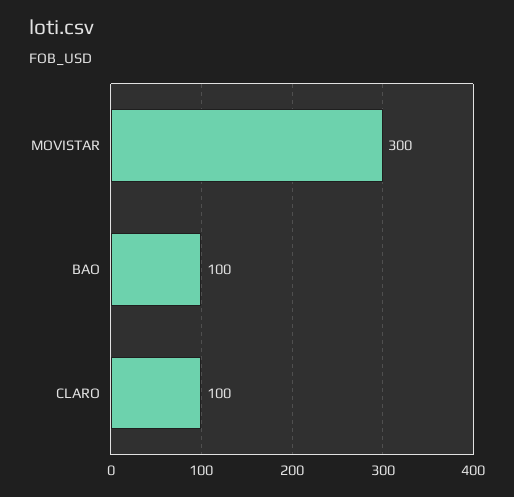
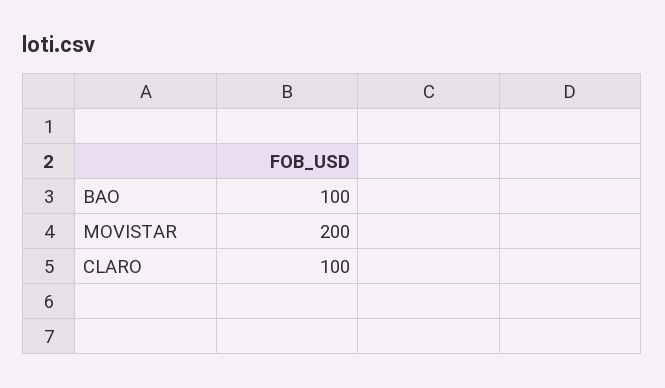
MOVISTAR: 300 -> 200

